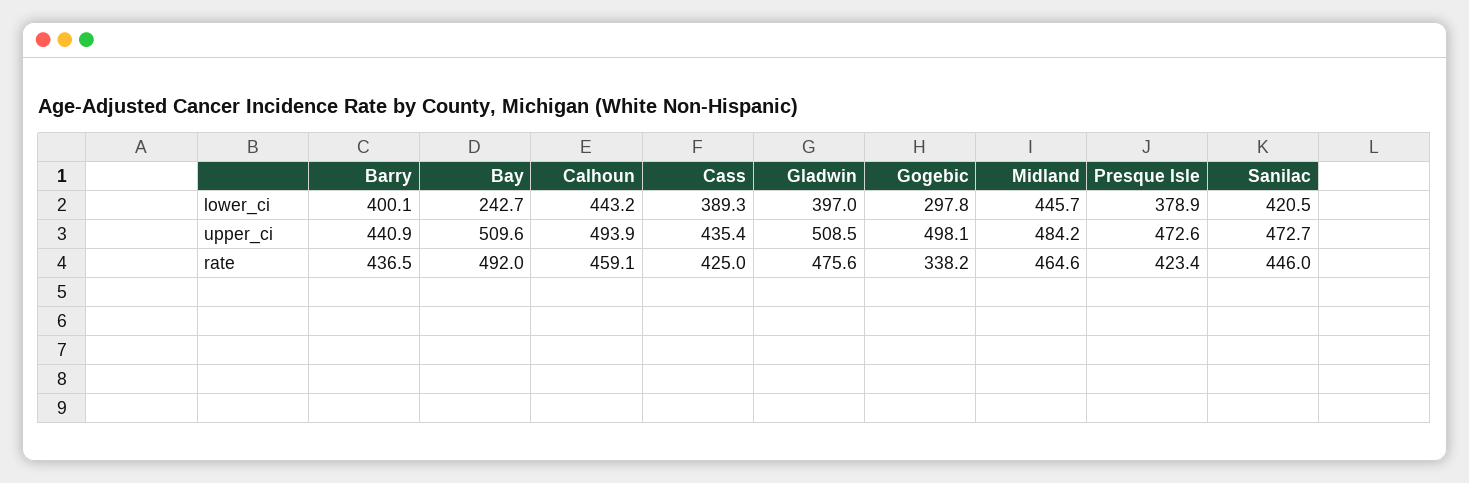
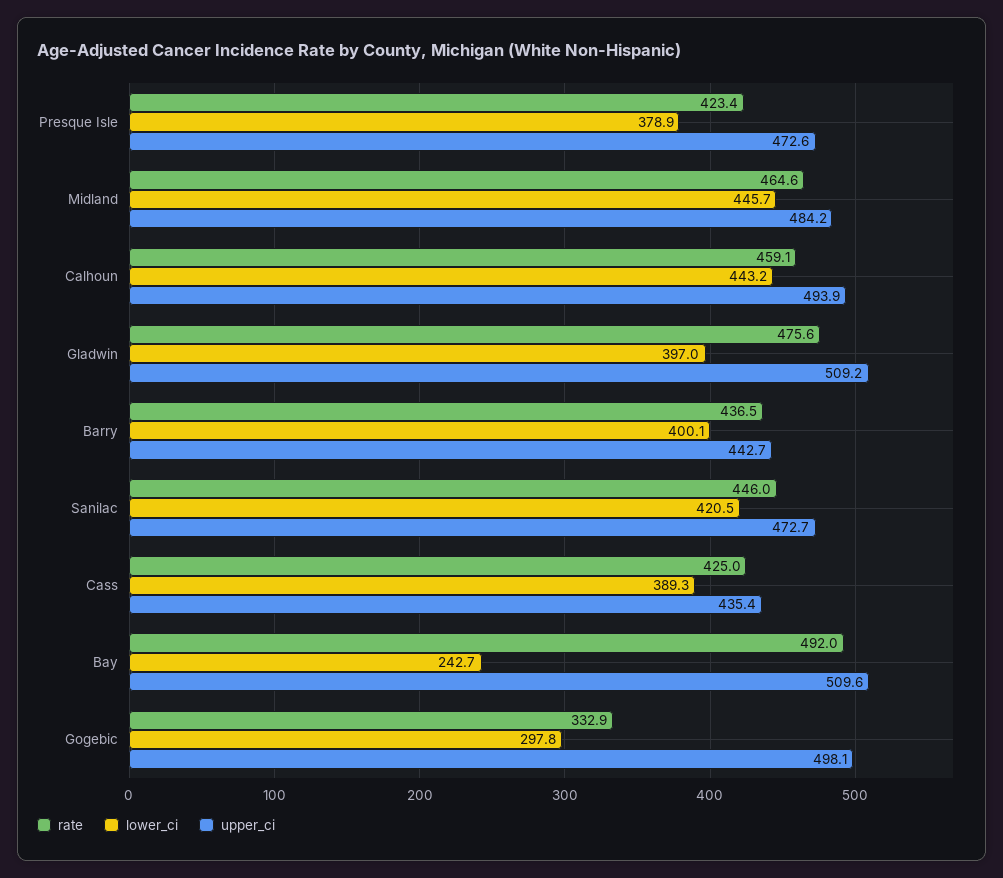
upper_ci, Barry: 440.9 -> 442.7
upper_ci, Gladwin: 508.5 -> 509.2
rate, Gogebic: 338.2 -> 332.9

